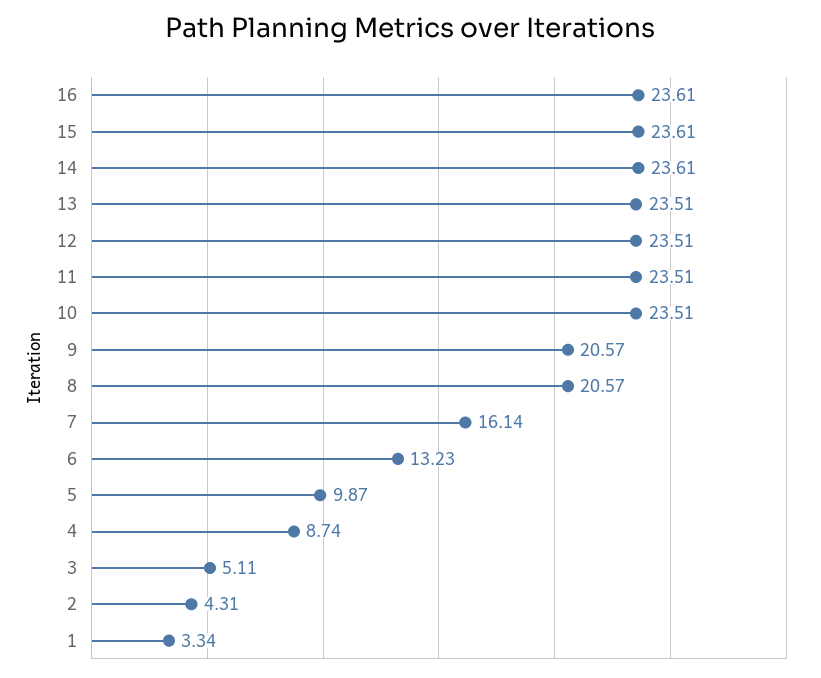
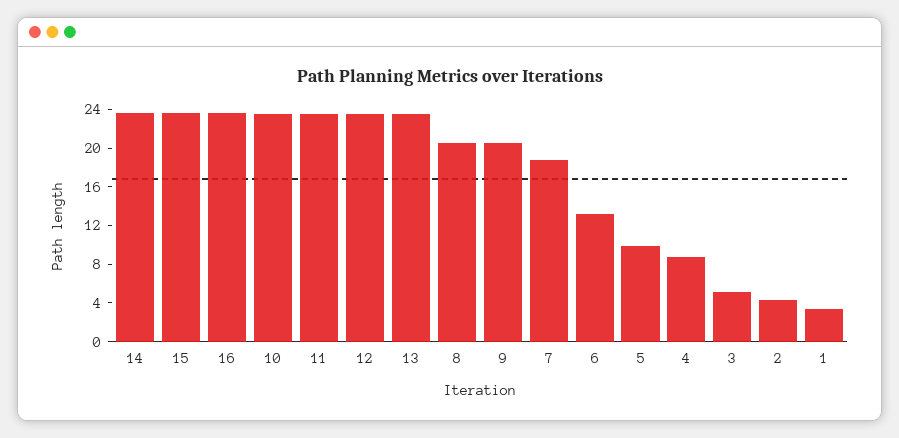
7: 16.14 -> 19

